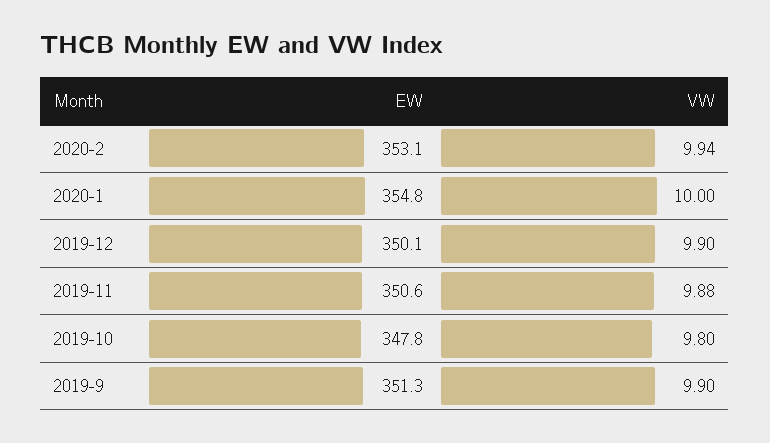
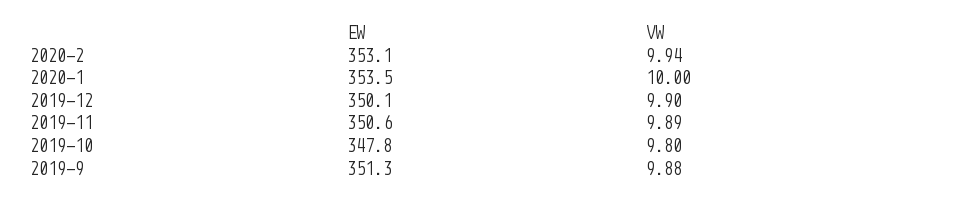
EW, 2020-1: 354.8 -> 353.5
VW, 2019-11: 9.88 -> 9.89
VW, 2019-9: 9.9 -> 9.88

